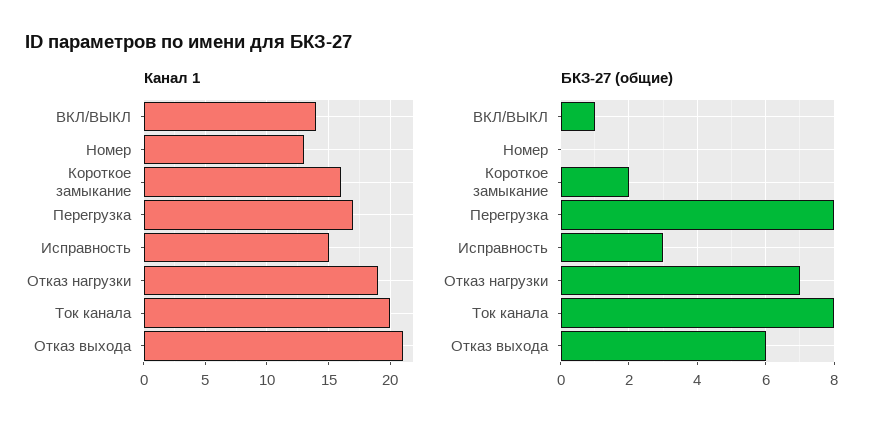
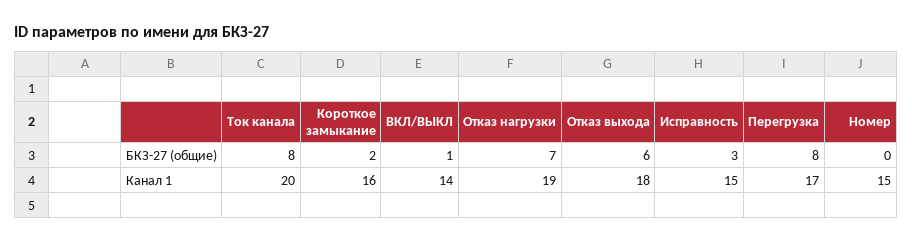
Канал 1, Номер: 13 -> 15
Канал 1, Отказ выхода: 21 -> 18

